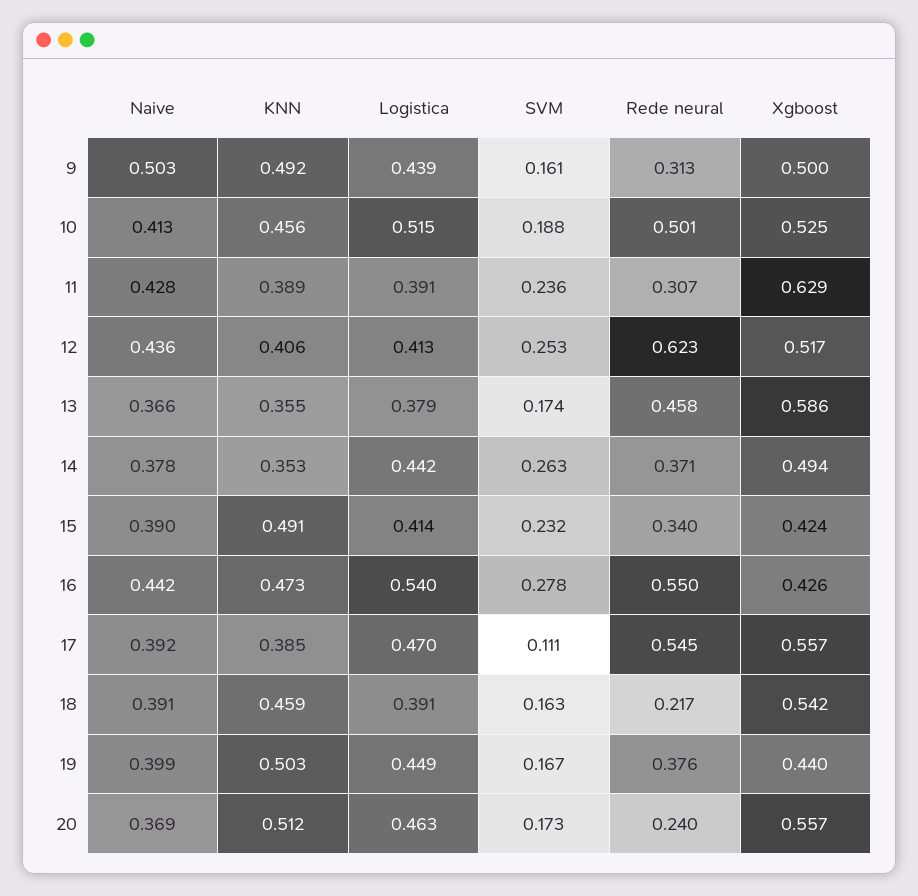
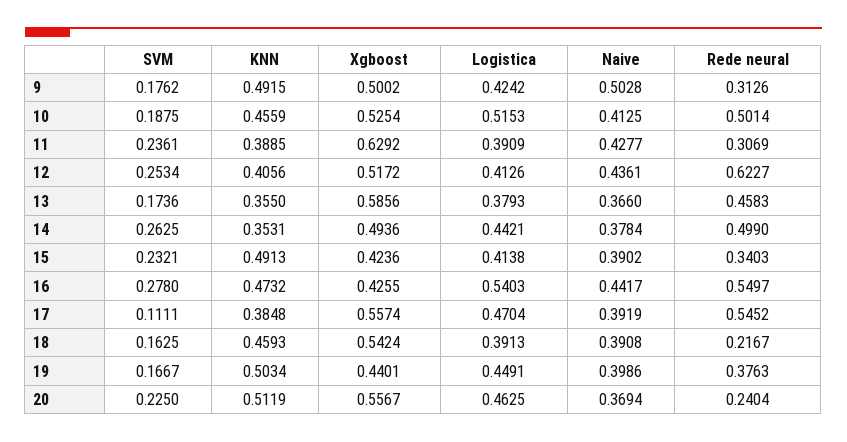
Logistica, 9: 0.439 -> 0.4242
SVM, 9: 0.161 -> 0.1762
Rede neural, 14: 0.371 -> 0.499
SVM, 20: 0.173 -> 0.225

